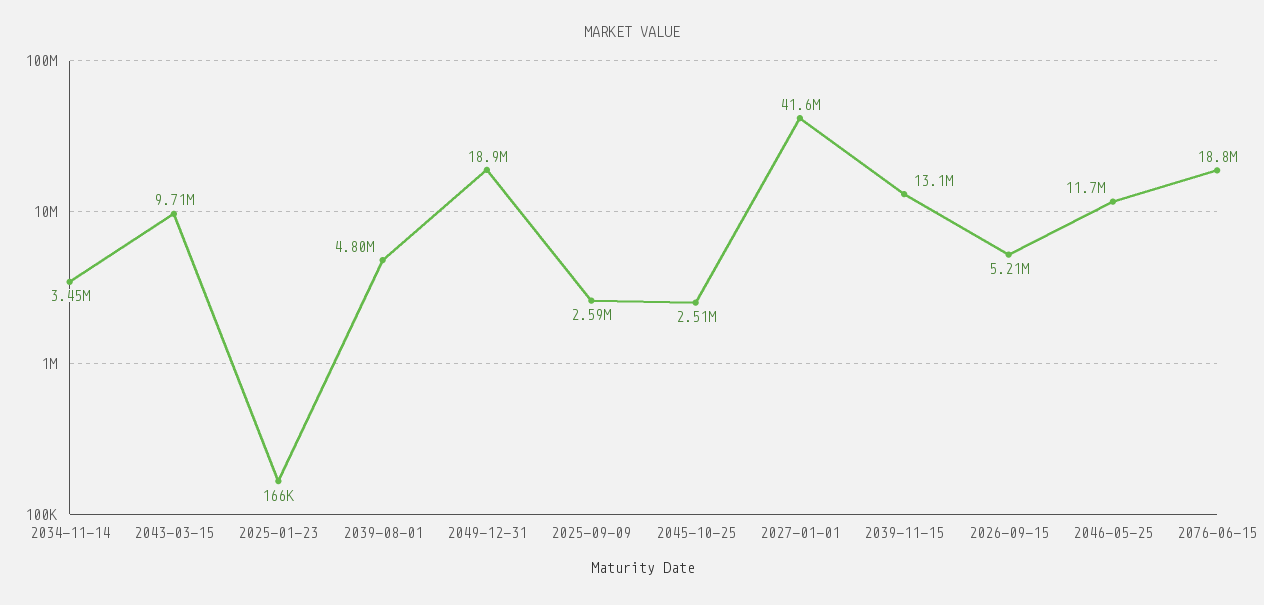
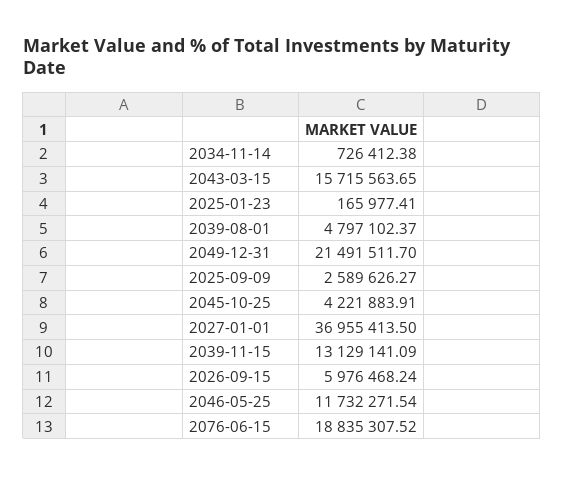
2034-11-14: 3450000 -> 726412.38
2043-03-15: 9710000 -> 15715563.65
2049-12-31: 18900000 -> 21491511.7
2045-10-25: 2510000 -> 4221883.91
2027-01-01: 41600000 -> 36955413.5
2026-09-15: 5210000 -> 5976468.24

